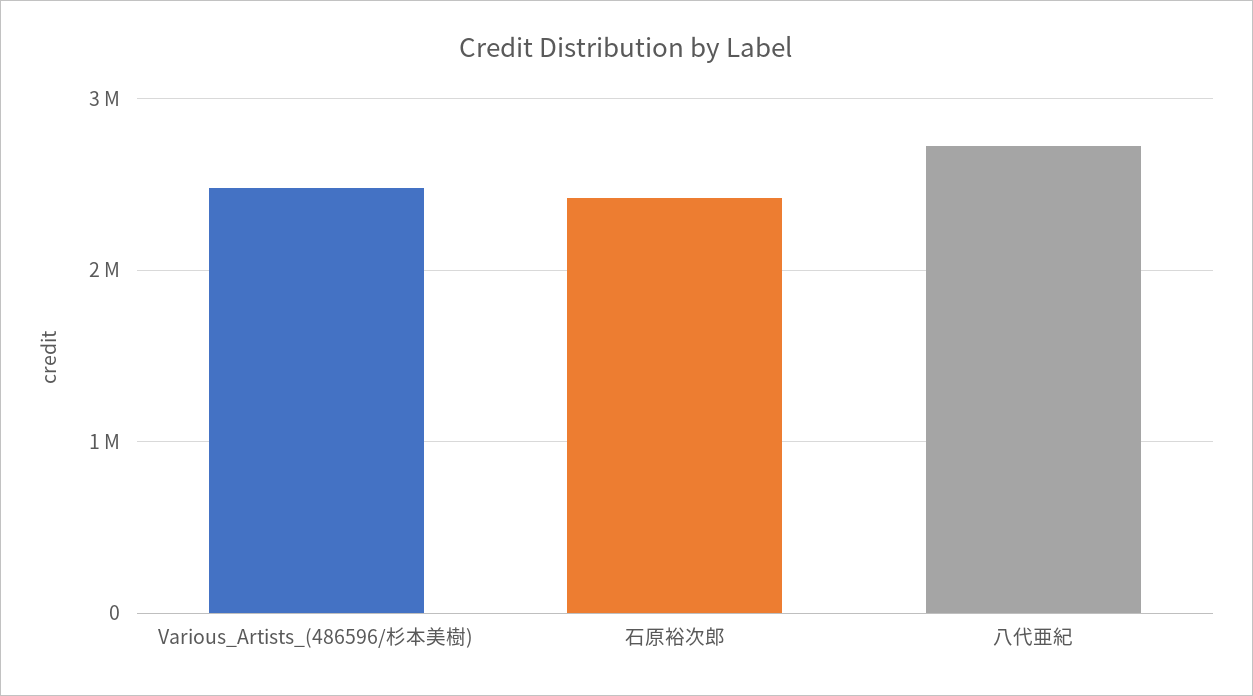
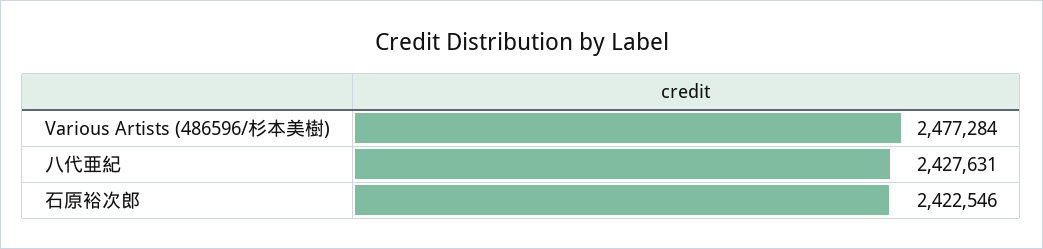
八代亜紀: 2700000 -> 2427631

